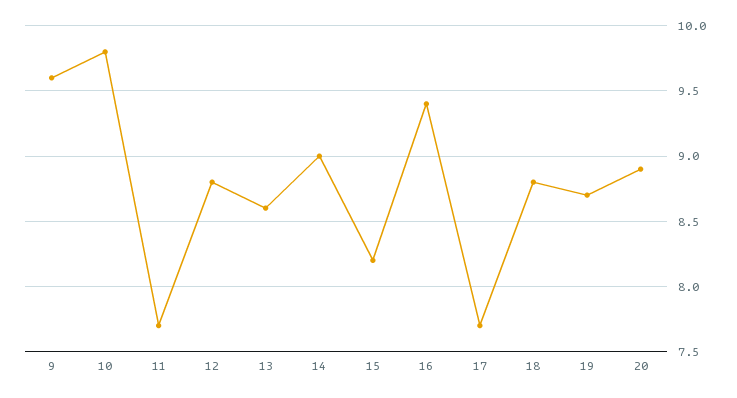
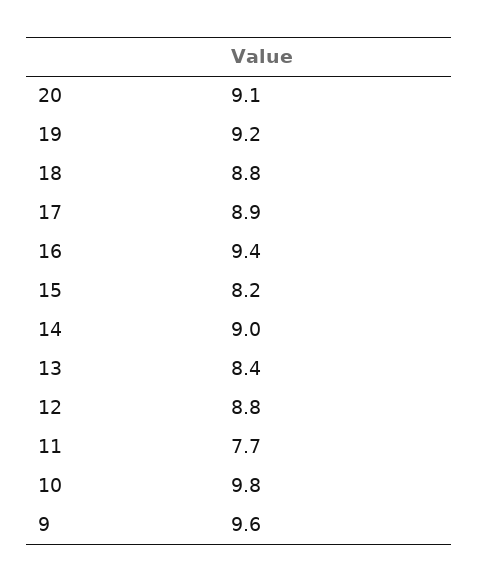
13: 8.6 -> 8.4
17: 7.7 -> 8.9
19: 8.7 -> 9.2
20: 8.9 -> 9.1

